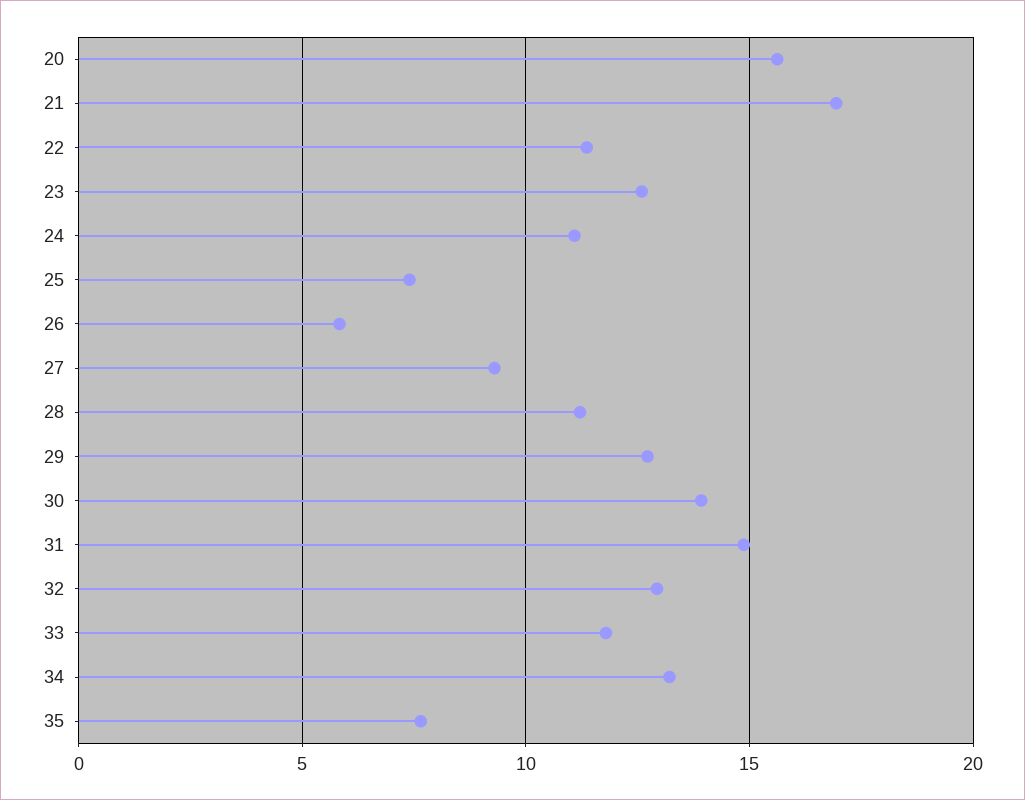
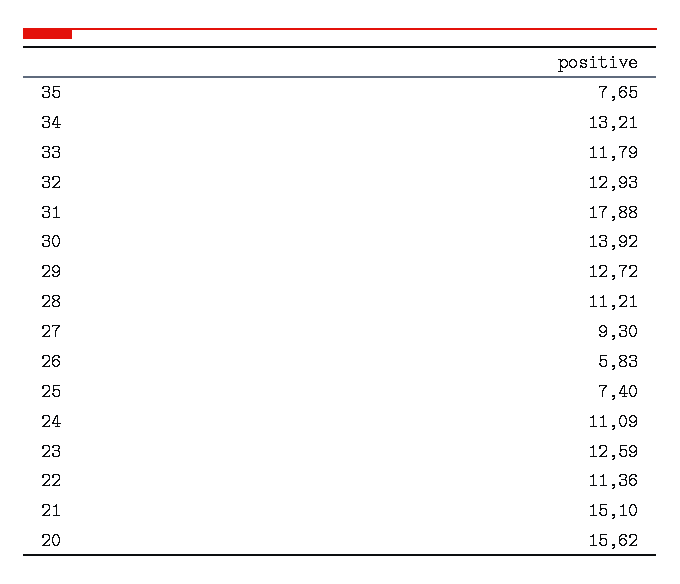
21: 17 -> 15.1
31: 15 -> 17.88

